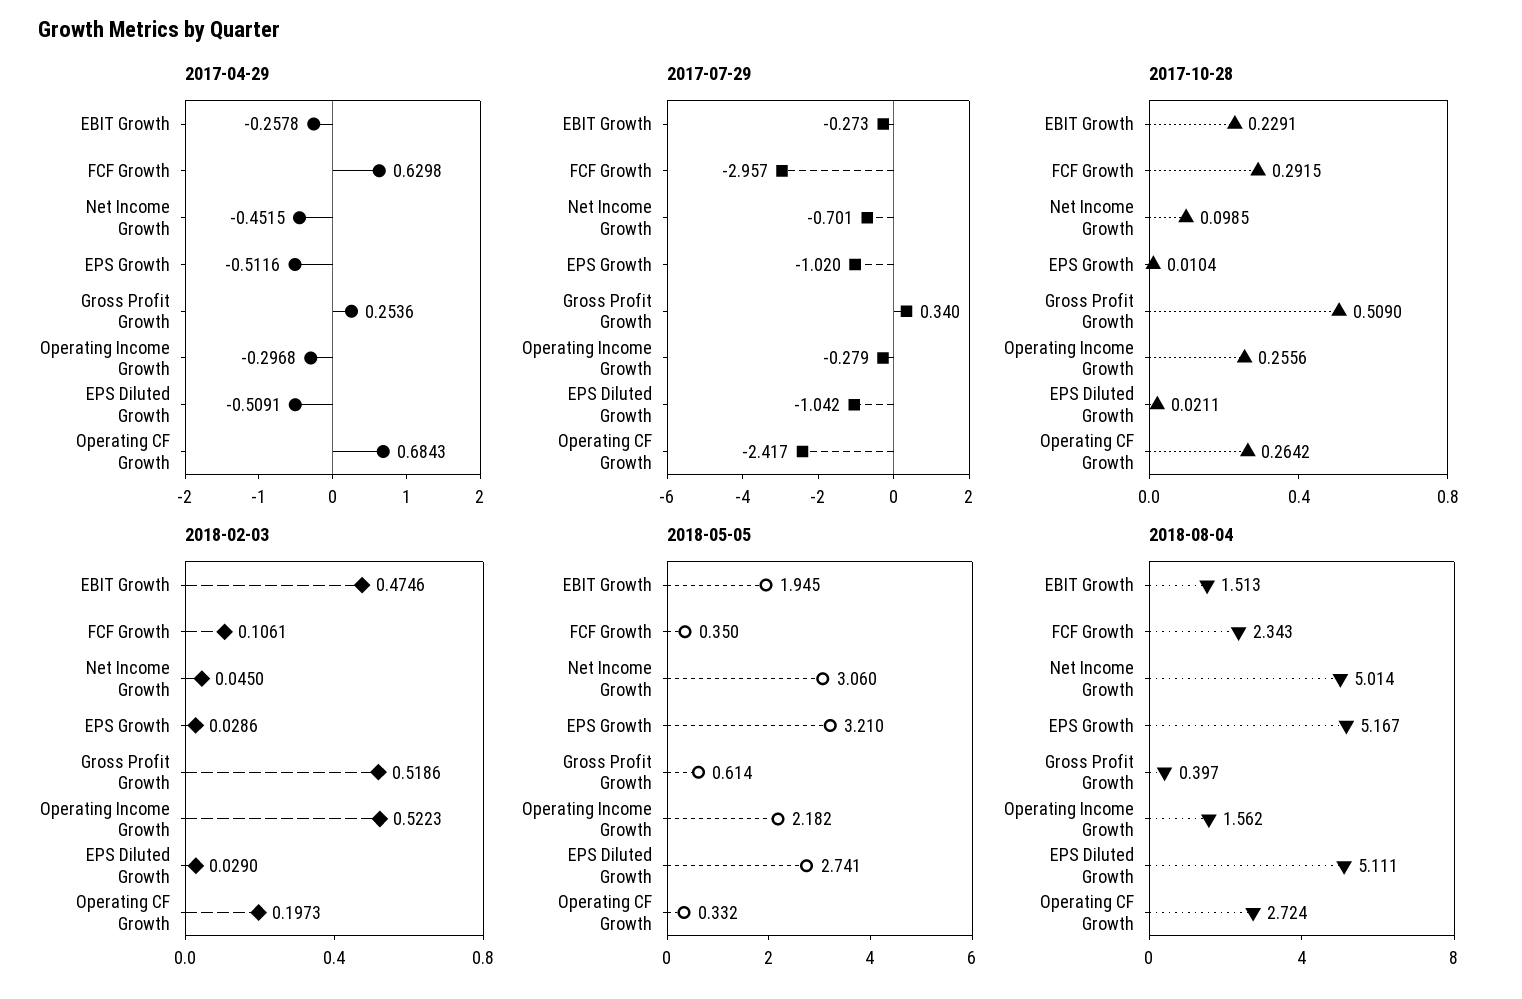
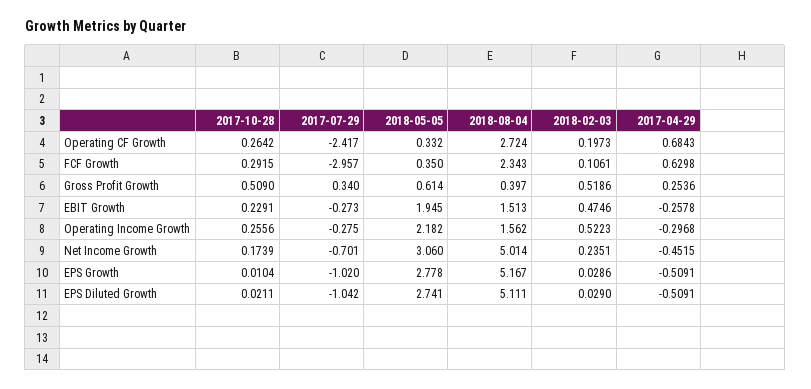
2017-04-29, EPS Growth: -0.5116 -> -0.5091
2017-07-29, Operating Income Growth: -0.279 -> -0.275
2017-10-28, Net Income Growth: 0.0985 -> 0.1739
2018-02-03, Net Income Growth: 0.045 -> 0.2351
2018-05-05, EPS Growth: 3.21 -> 2.778

